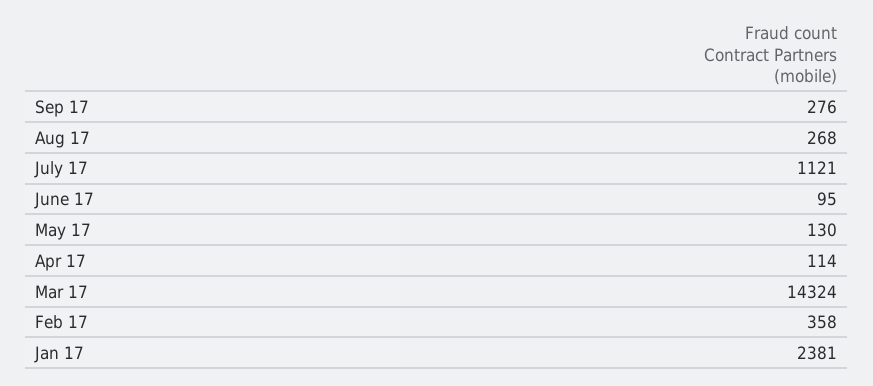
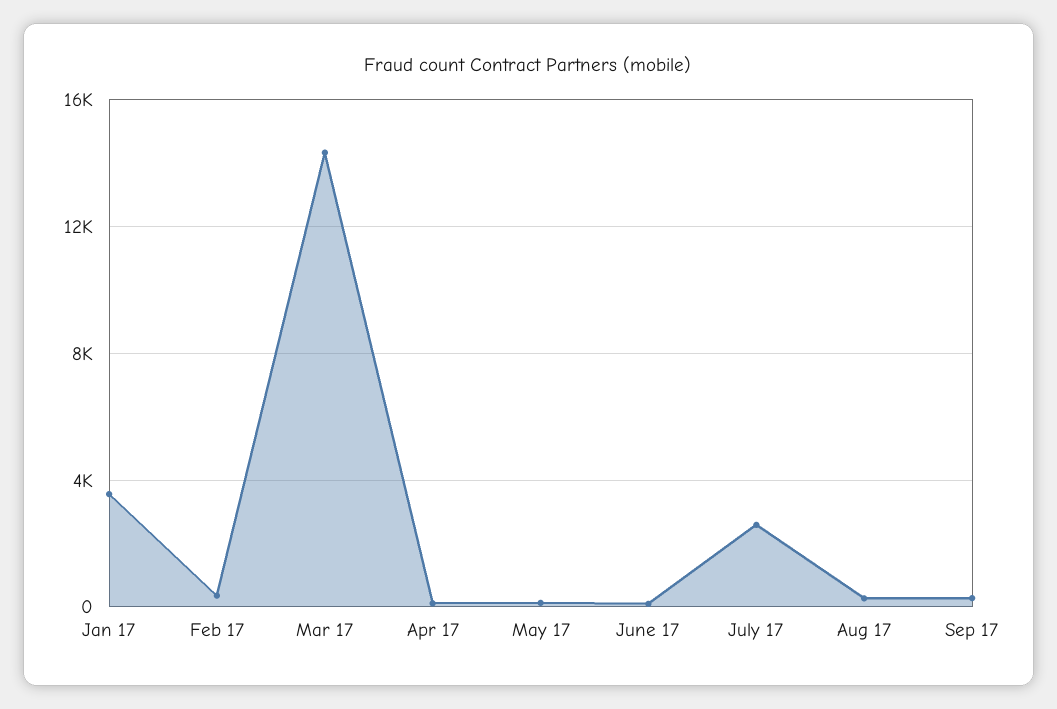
July 17: 1121 -> 2500
Jan 17: 2381 -> 3500

